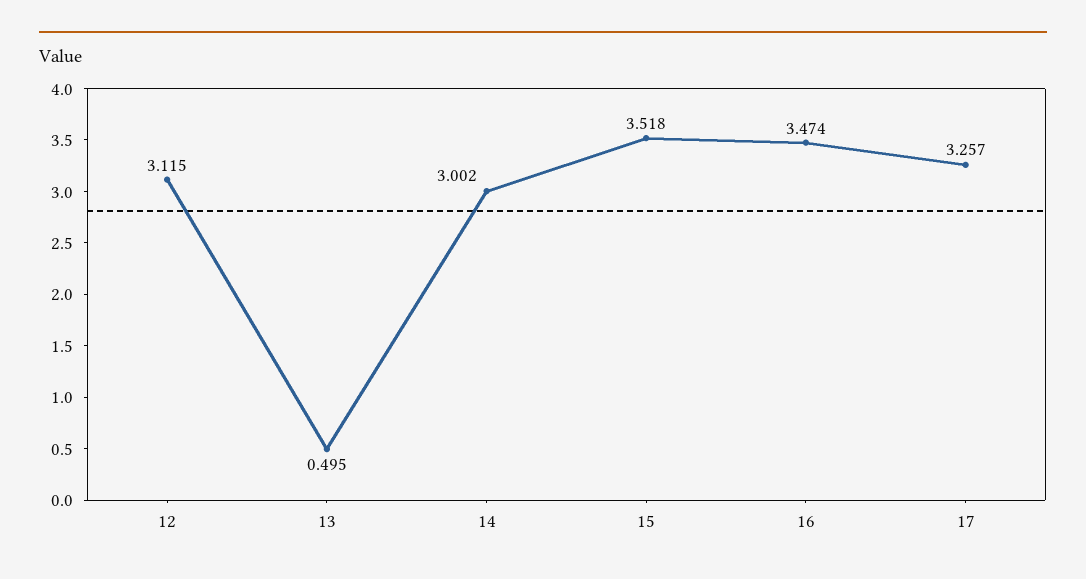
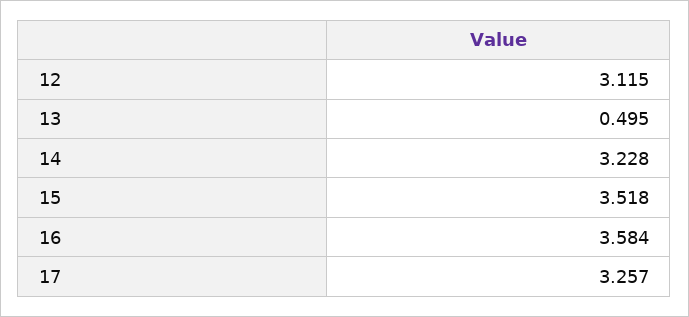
14: 3.002 -> 3.228
16: 3.474 -> 3.584

